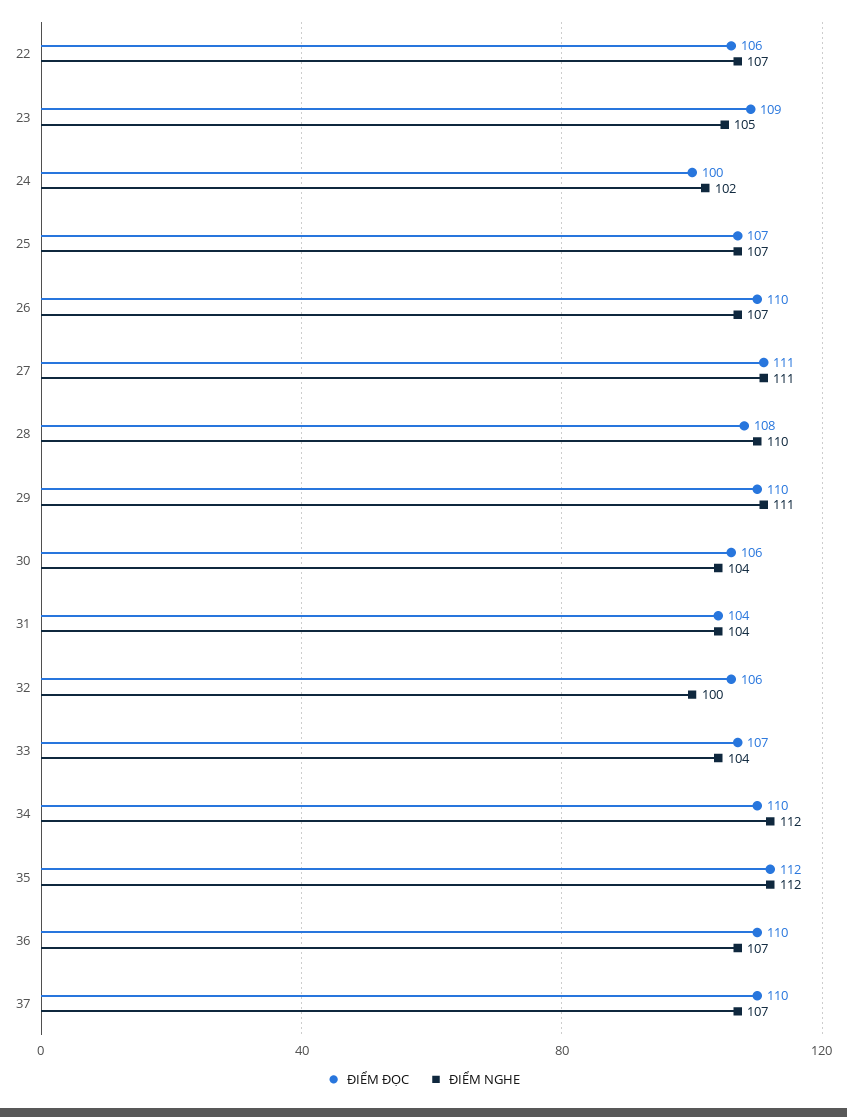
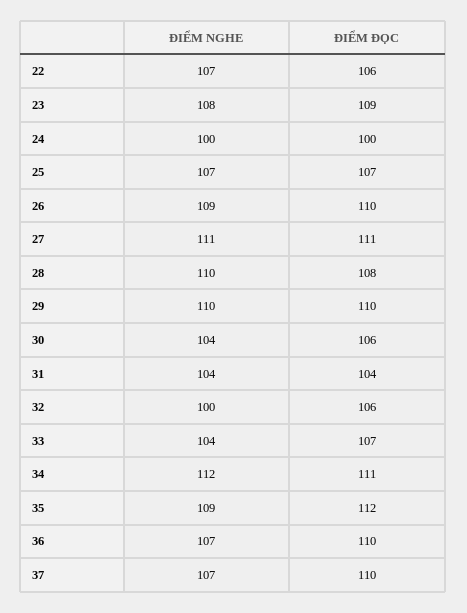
ĐIỂM NGHE, 23: 105 -> 108
ĐIỂM NGHE, 24: 102 -> 100
ĐIỂM NGHE, 26: 107 -> 109
ĐIỂM NGHE, 29: 111 -> 110
ĐIỂM ĐỌC, 34: 110 -> 111
ĐIỂM NGHE, 35: 112 -> 109

